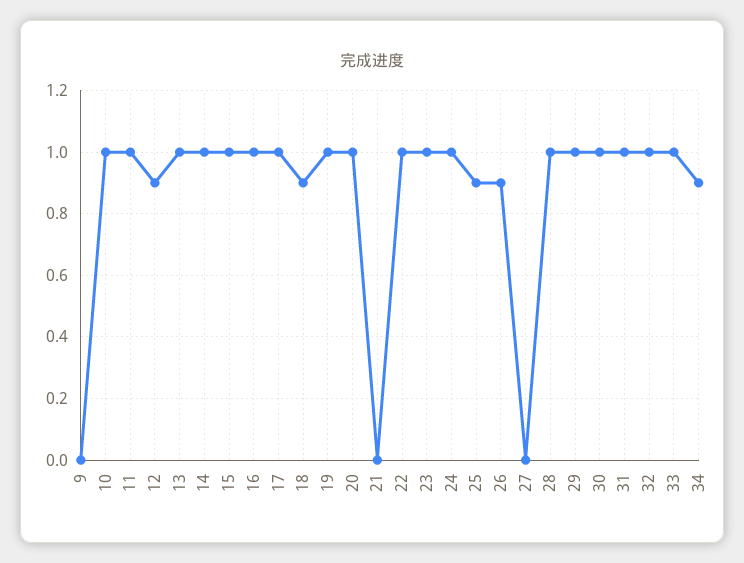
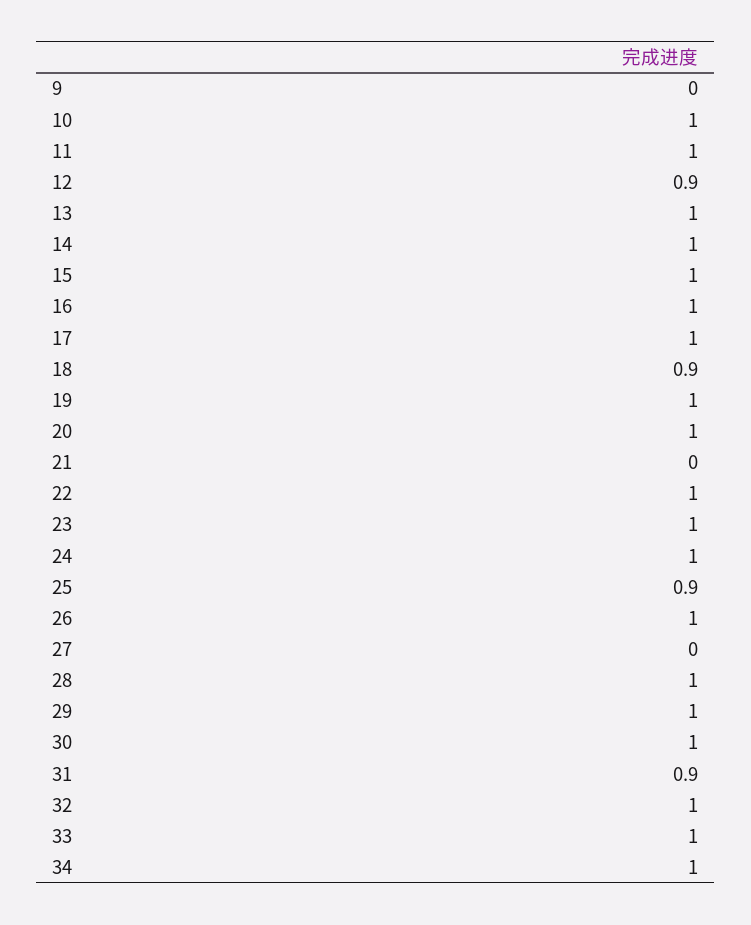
26: 0.9 -> 1
31: 1 -> 0.9
34: 0.9 -> 1

